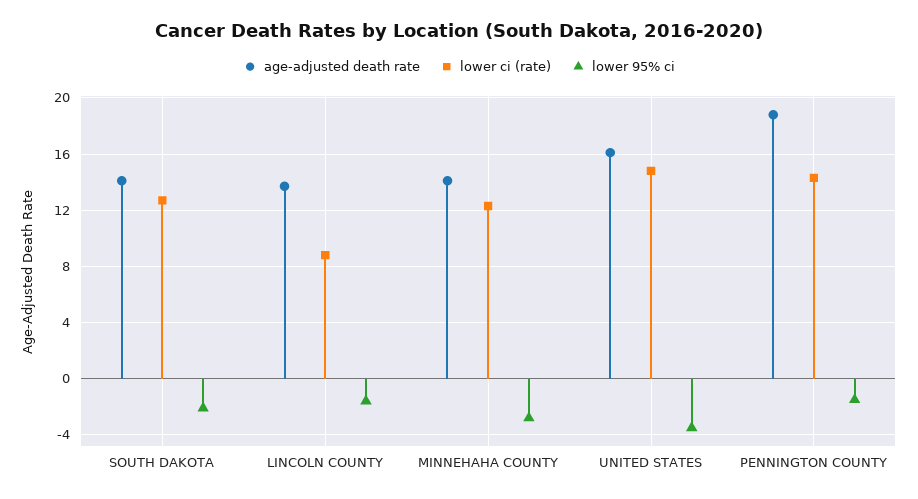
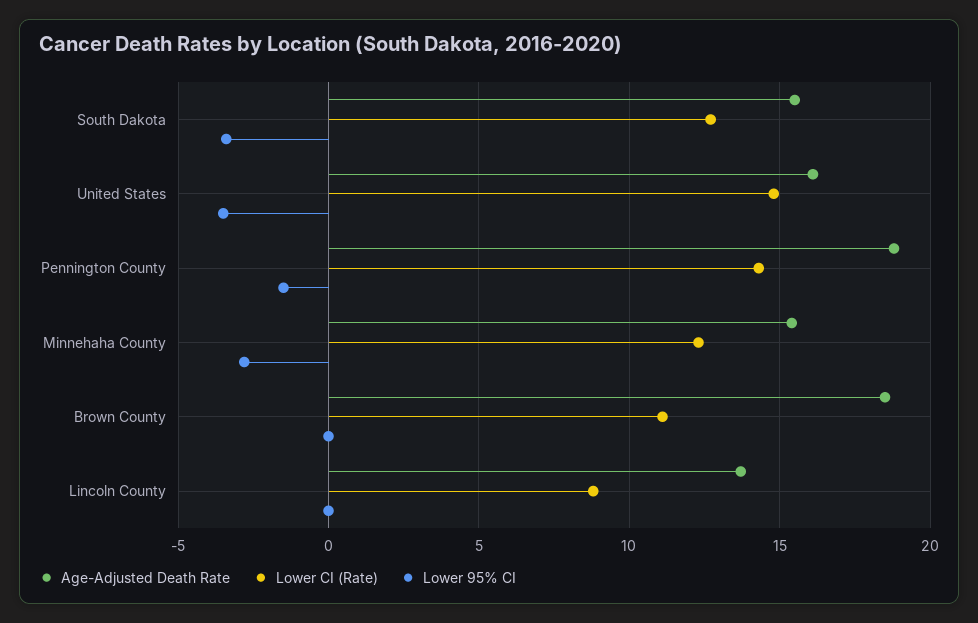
age-adjusted death rate, SOUTH DAKOTA: 14 -> 15.5
lower 95% ci, SOUTH DAKOTA: -2 -> -3.5
lower 95% ci, LINCOLN COUNTY: -1.5 -> 0
age-adjusted death rate, MINNEHAHA COUNTY: 14 -> 15.5
age-adjusted death rate, Brown County: none -> 18.5
lower ci (rate), Brown County: none -> 11
lower 95% ci, Brown County: none -> 0

